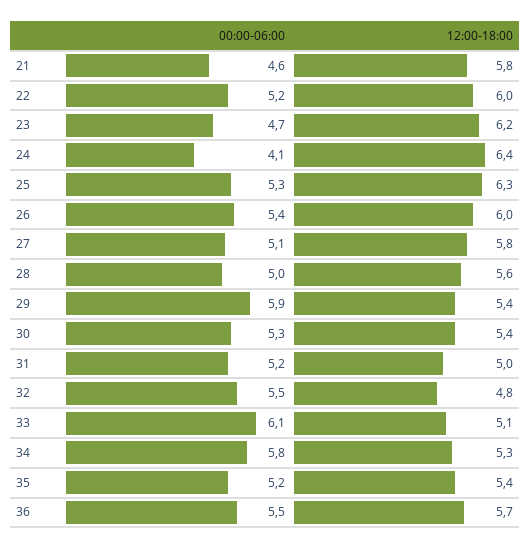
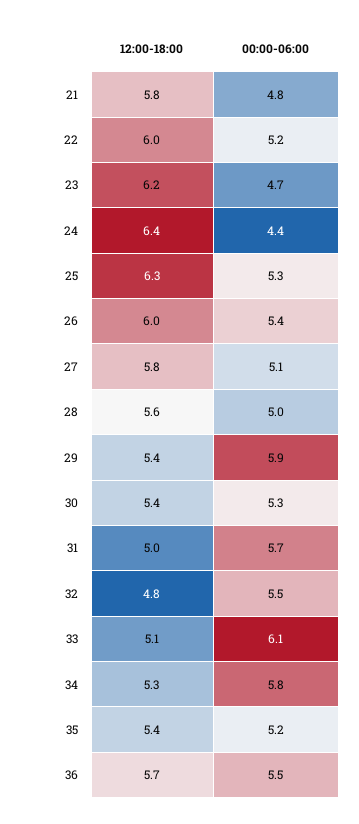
00:00-06:00, 21: 4.6 -> 4.8
00:00-06:00, 24: 4.1 -> 4.4
00:00-06:00, 31: 5.2 -> 5.7

